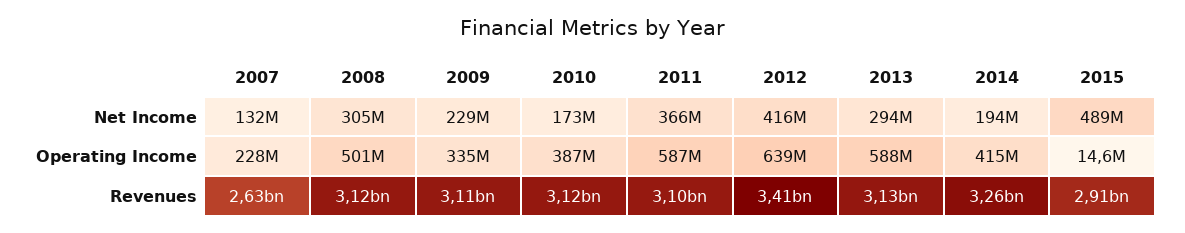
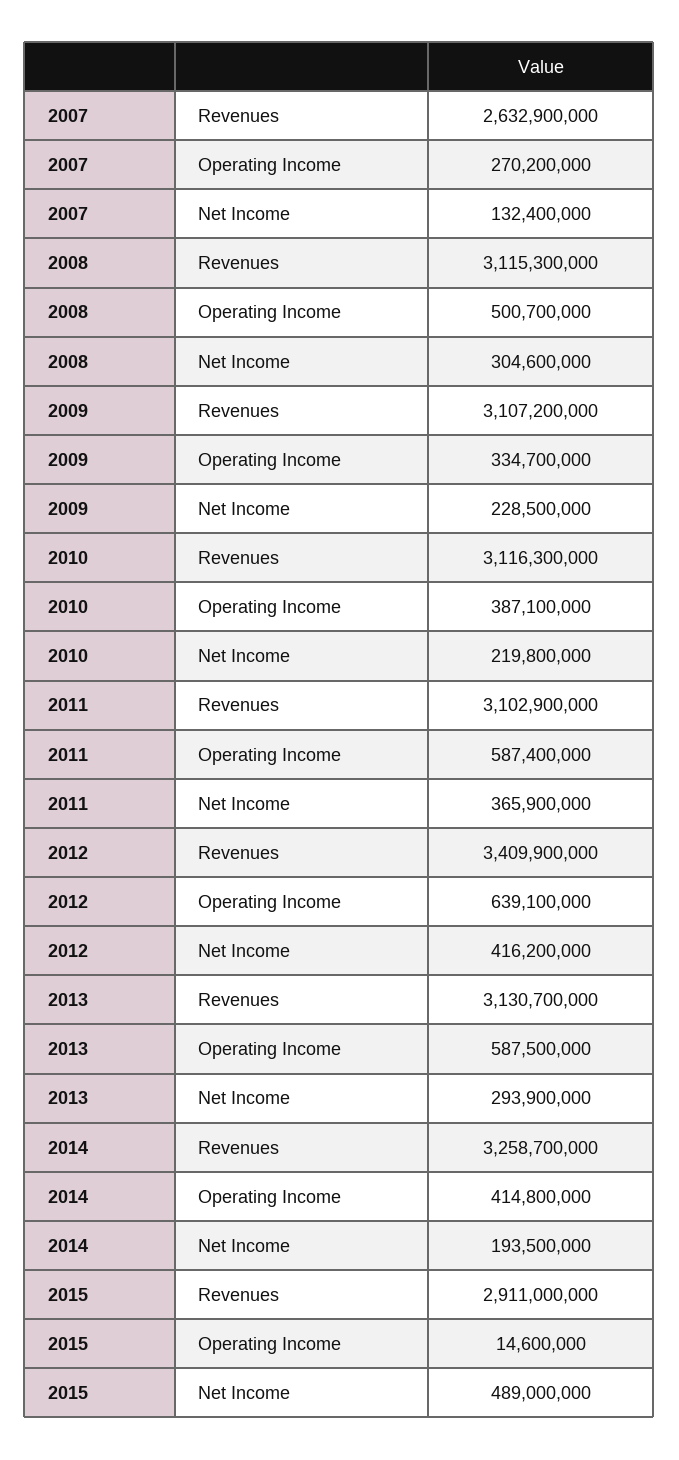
2010, Net Income: 173000000 -> 219800000
2007, Operating Income: 228000000 -> 270200000

